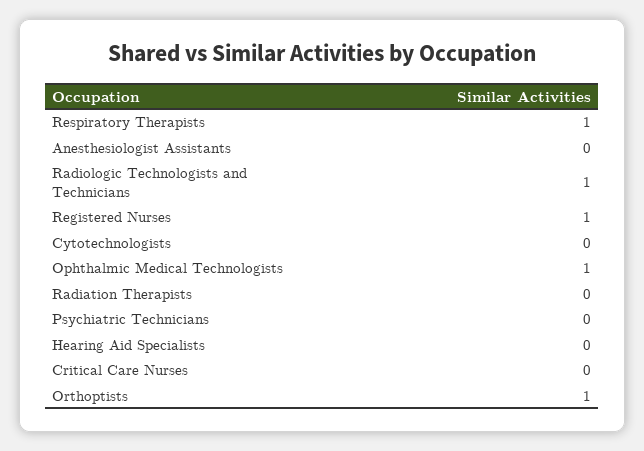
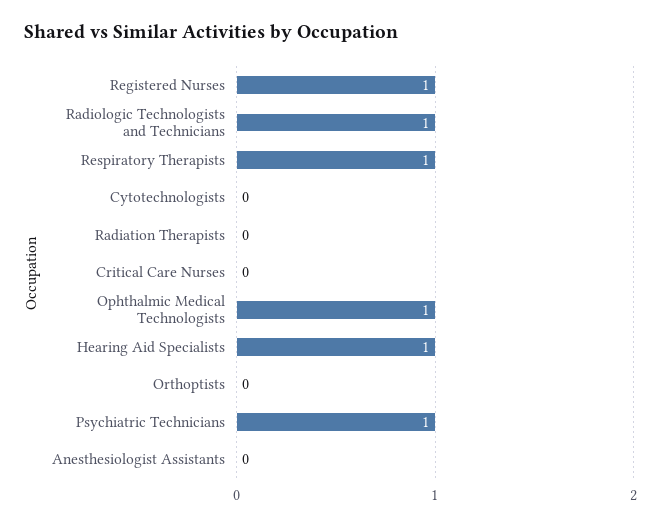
Psychiatric Technicians: 0 -> 1
Hearing Aid Specialists: 0 -> 1
Orthoptists: 1 -> 0

